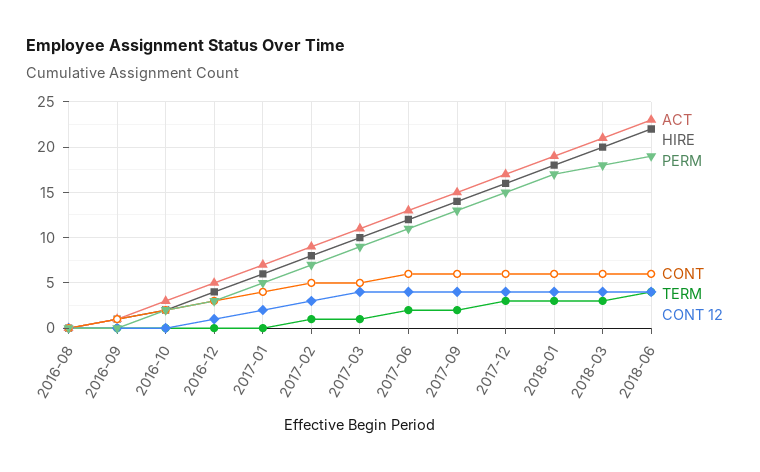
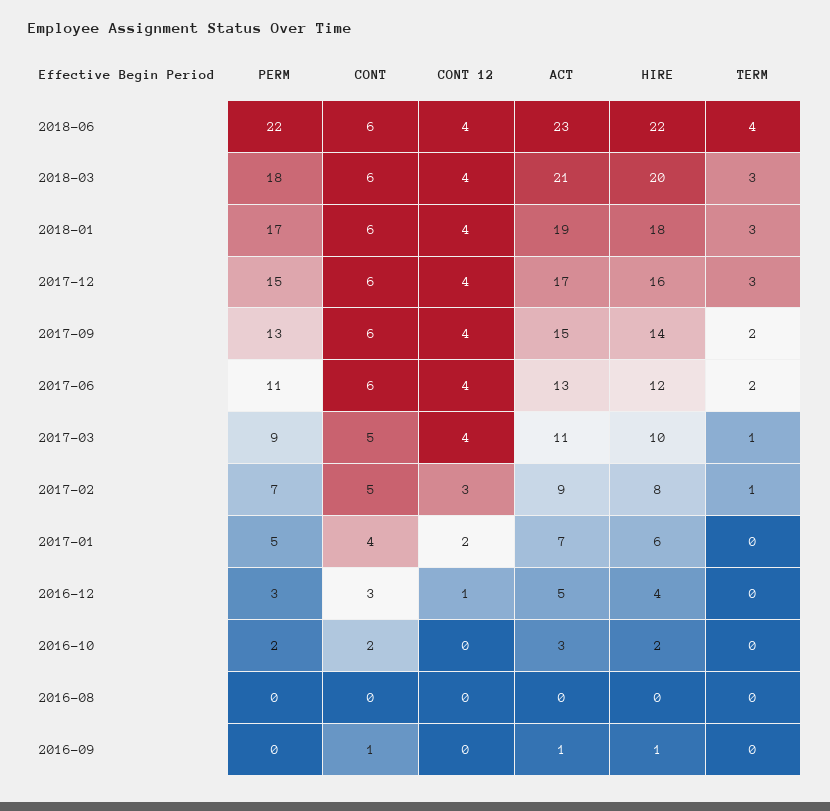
PERM, 2018-06: 19 -> 22

